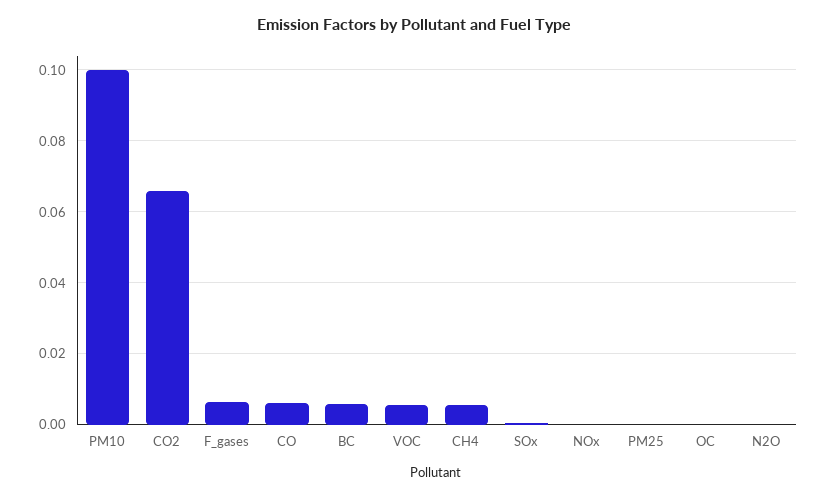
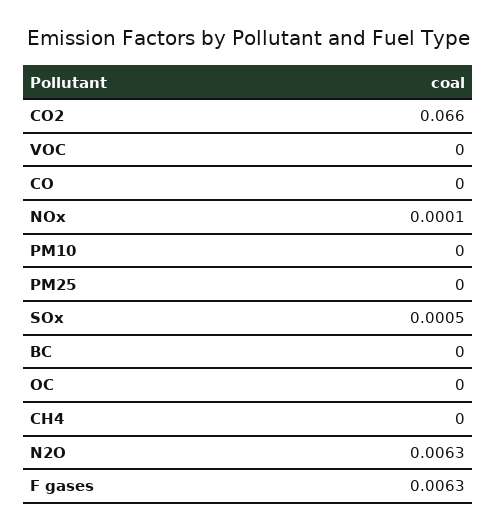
PM10: 0.1 -> 0
CO: 0.006 -> 0
BC: 0.006 -> 0
VOC: 0.006 -> 0
CH4: 0.006 -> 0
N2O: 0 -> 0.0063

